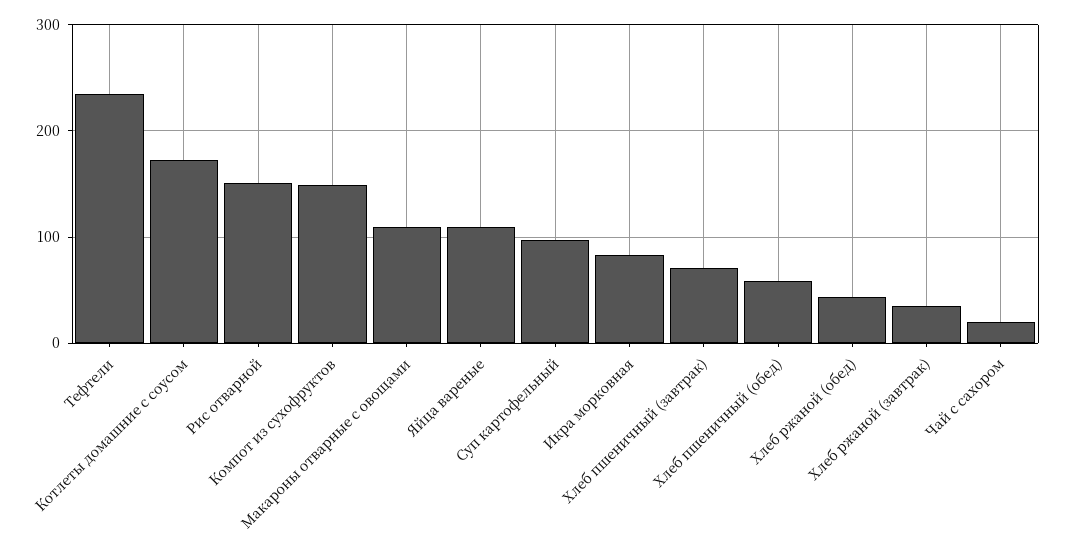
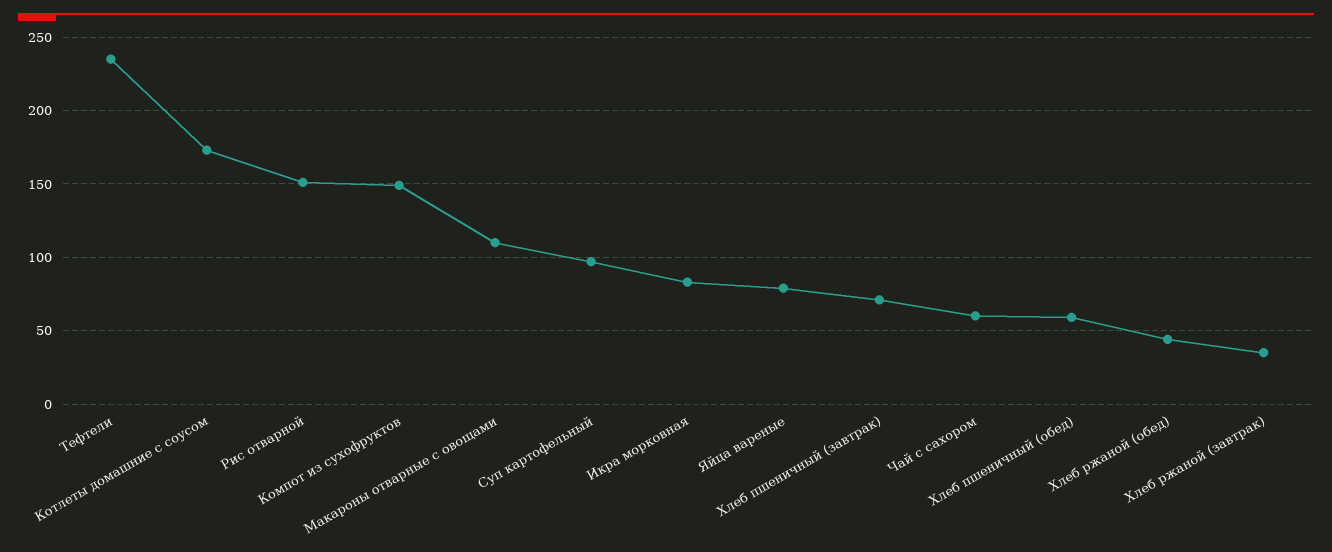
Яйца вареные: 110 -> 80
Чай с сахором: 20 -> 60

